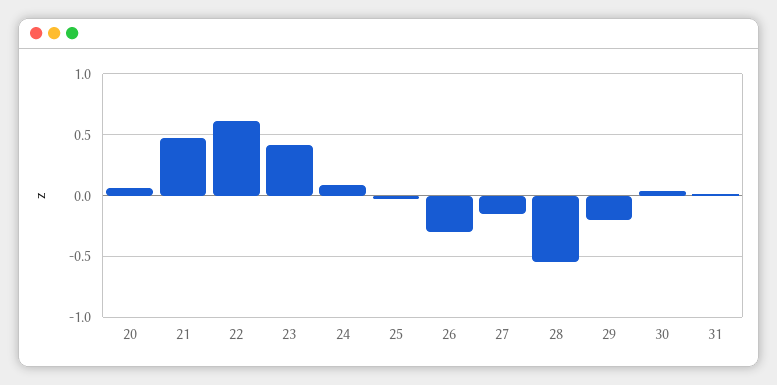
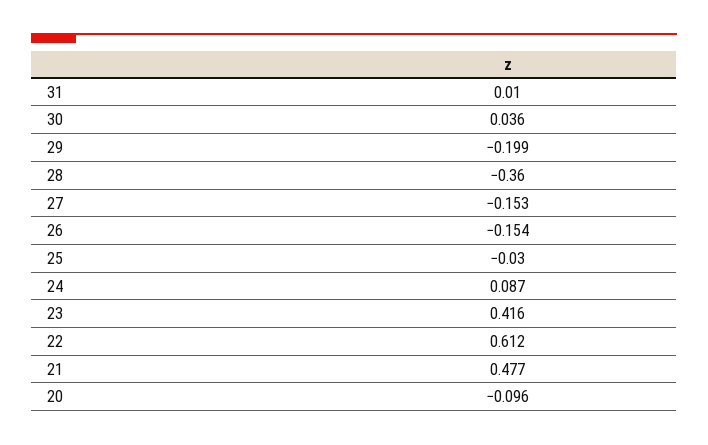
20: 0.05 -> -0.096
26: -0.3 -> -0.154
28: -0.55 -> -0.36

